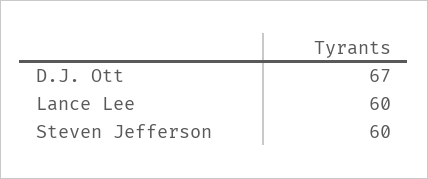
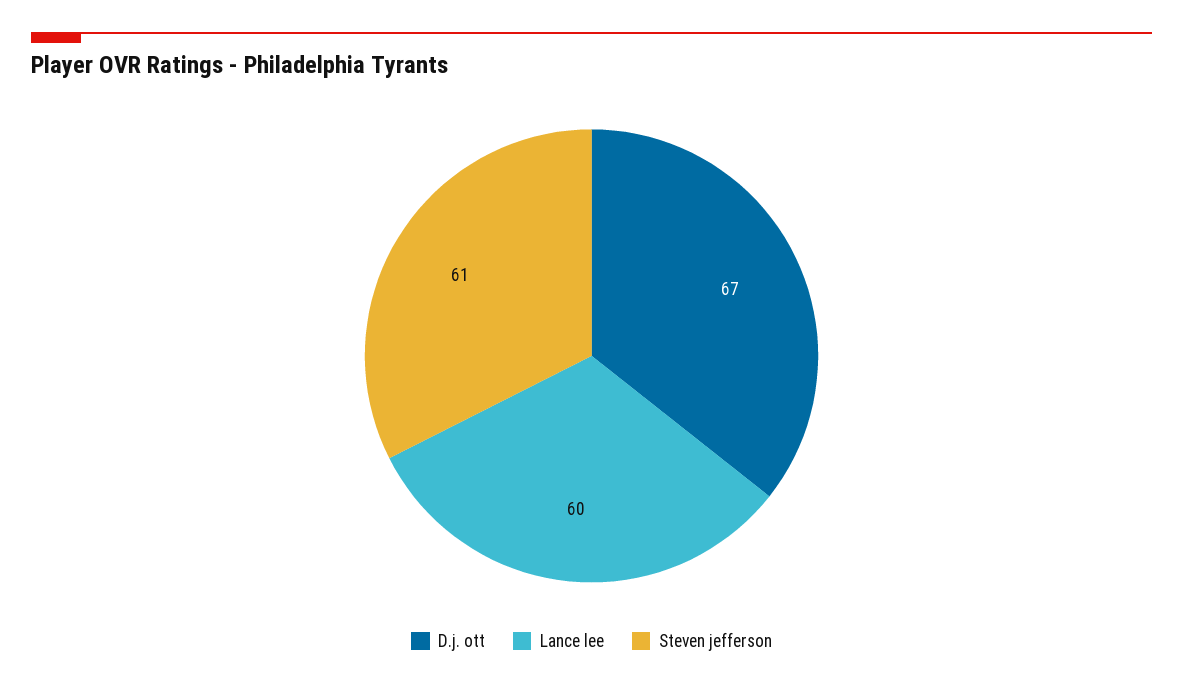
Steven Jefferson: 60 -> 61

